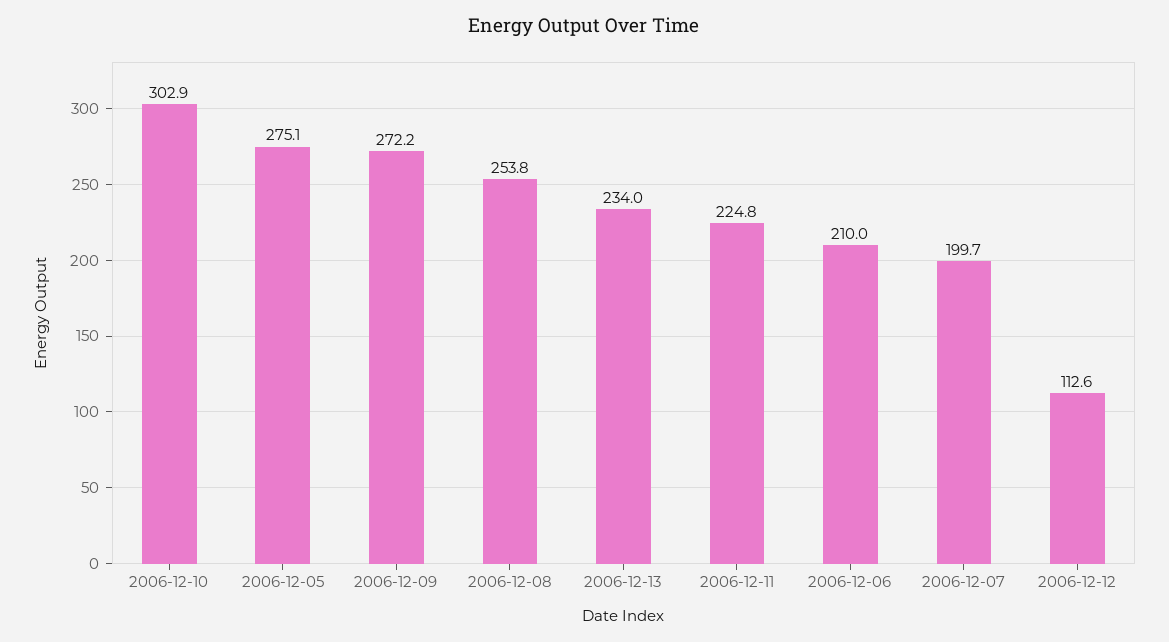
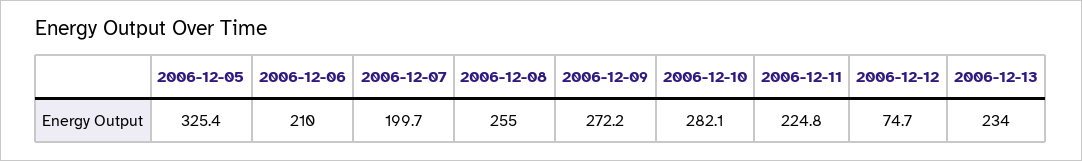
2006-12-10: 302.9 -> 282.1
2006-12-05: 275.1 -> 325.4
2006-12-08: 253.8 -> 255
2006-12-12: 112.6 -> 74.7

